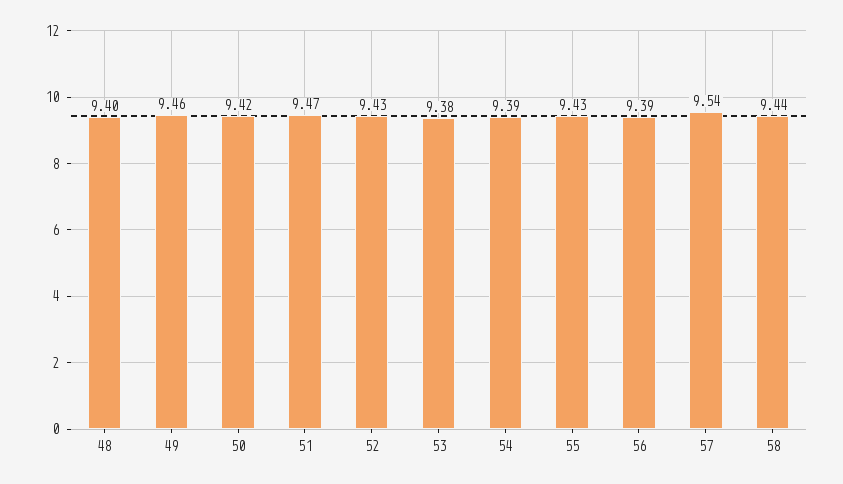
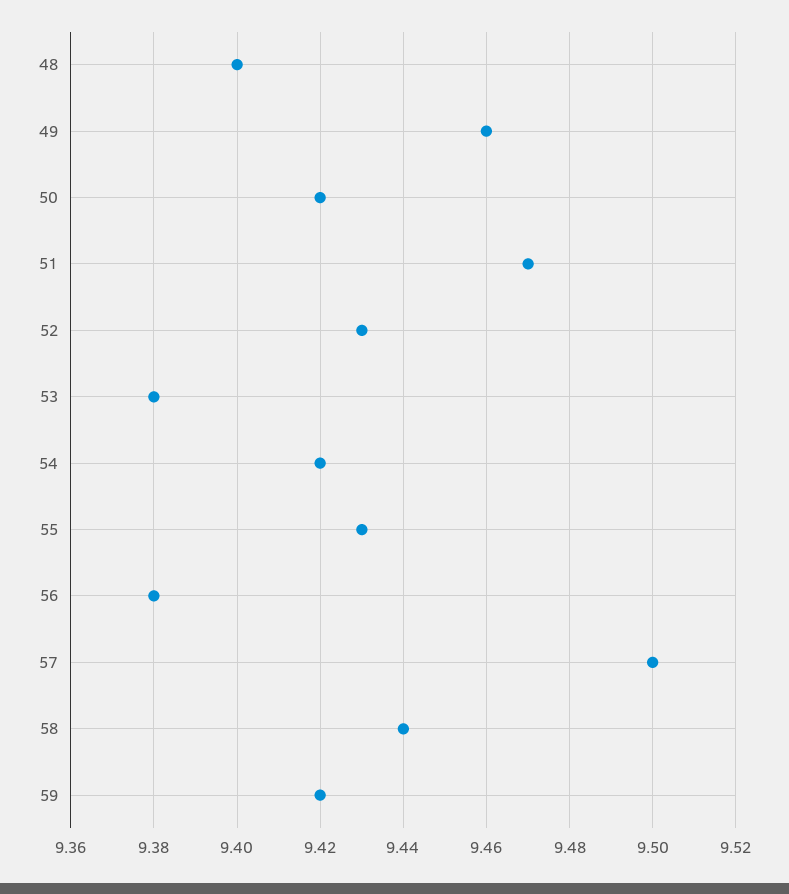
54: 9.39 -> 9.42
56: 9.39 -> 9.38
57: 9.54 -> 9.5
59: none -> 9.42

